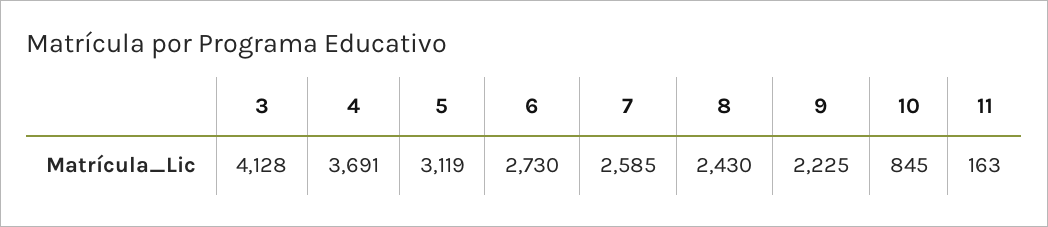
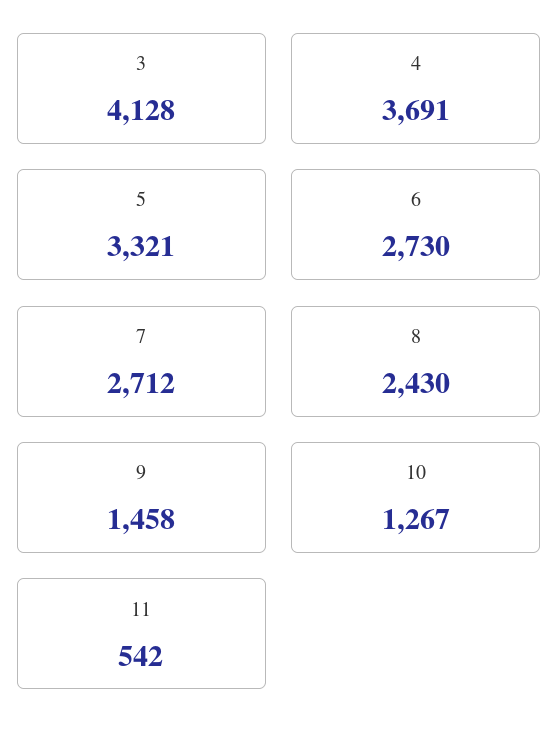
5: 3119 -> 3321
7: 2585 -> 2712
9: 2225 -> 1458
10: 845 -> 1267
11: 163 -> 542

